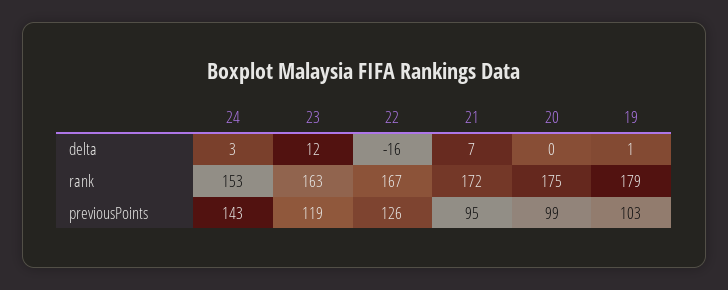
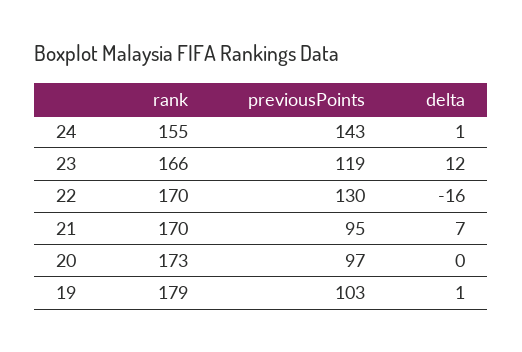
24, delta: 3 -> 1
24, rank: 153 -> 155
23, rank: 163 -> 166
22, rank: 167 -> 170
21, rank: 172 -> 170
20, rank: 175 -> 173
22, previousPoints: 126 -> 130
20, previousPoints: 99 -> 97

